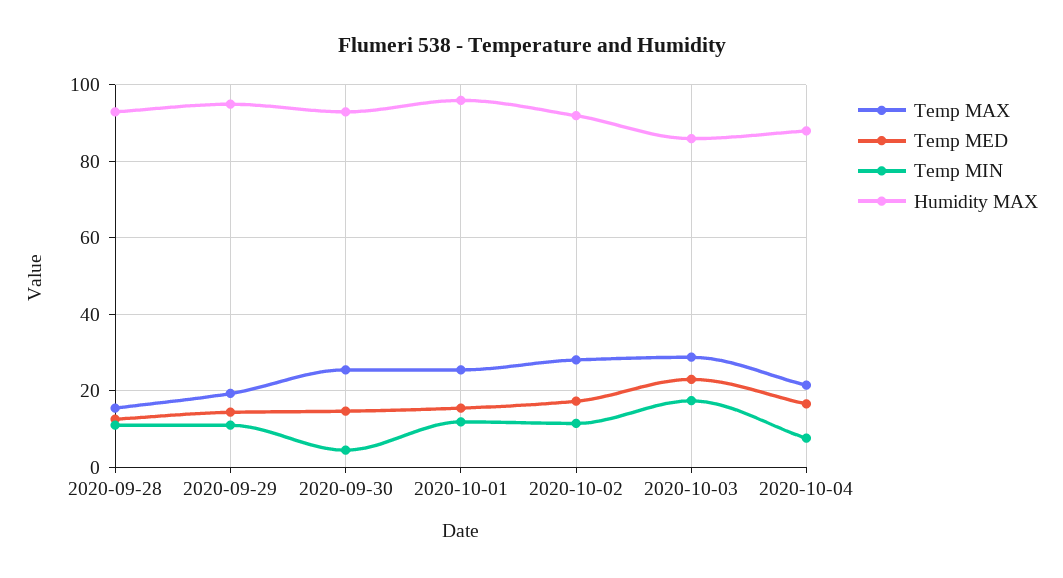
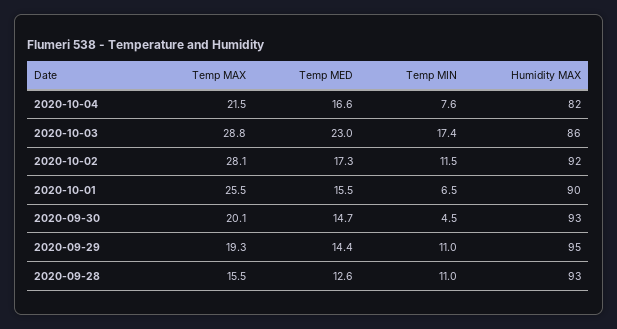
Temp MAX, 2020-09-30: 26 -> 20.1
Temp MIN, 2020-10-01: 12 -> 6.5
Humidity MAX, 2020-10-01: 96 -> 90
Humidity MAX, 2020-10-04: 88 -> 82

